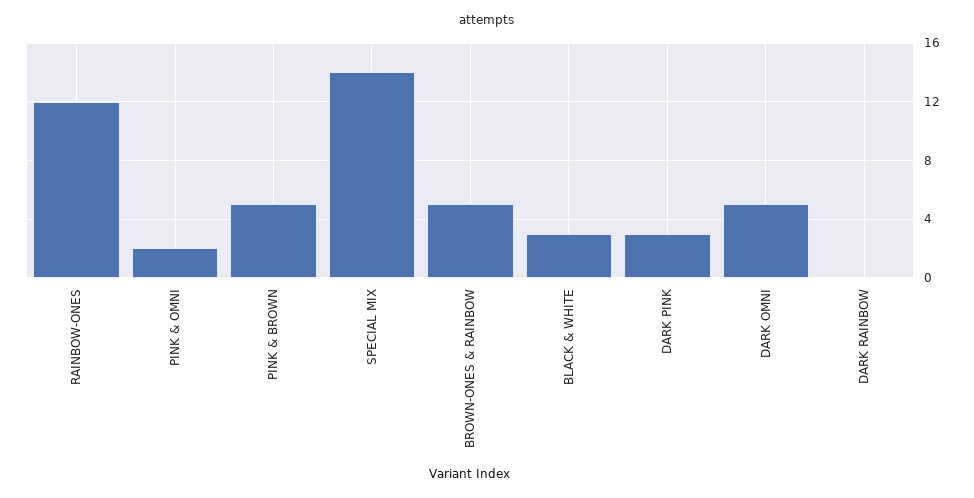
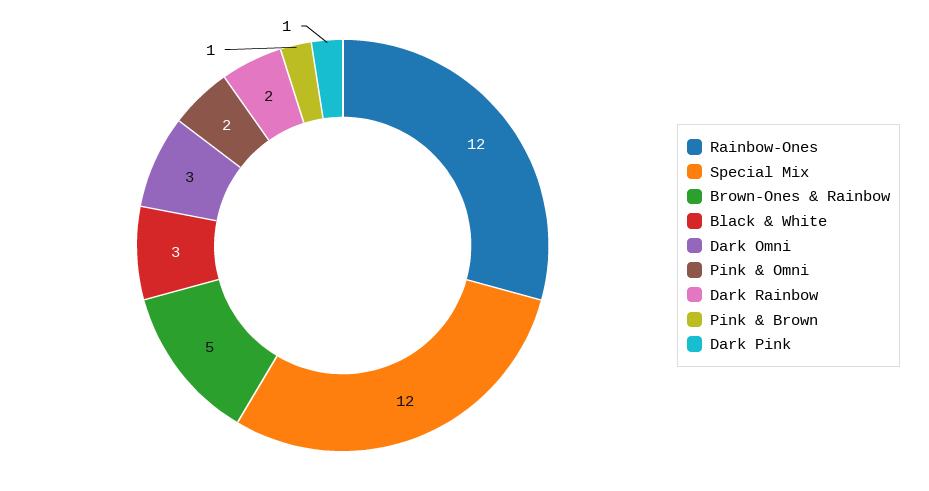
PINK & BROWN: 5 -> 1
SPECIAL MIX: 14 -> 12
DARK PINK: 3 -> 1
DARK OMNI: 5 -> 3
DARK RAINBOW: 0 -> 2

